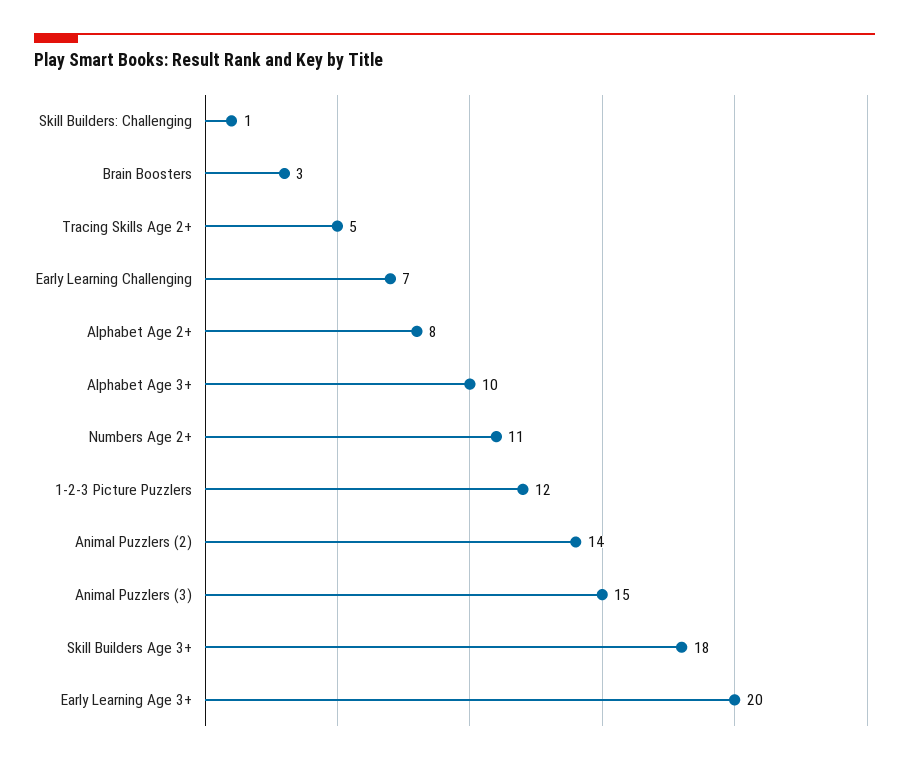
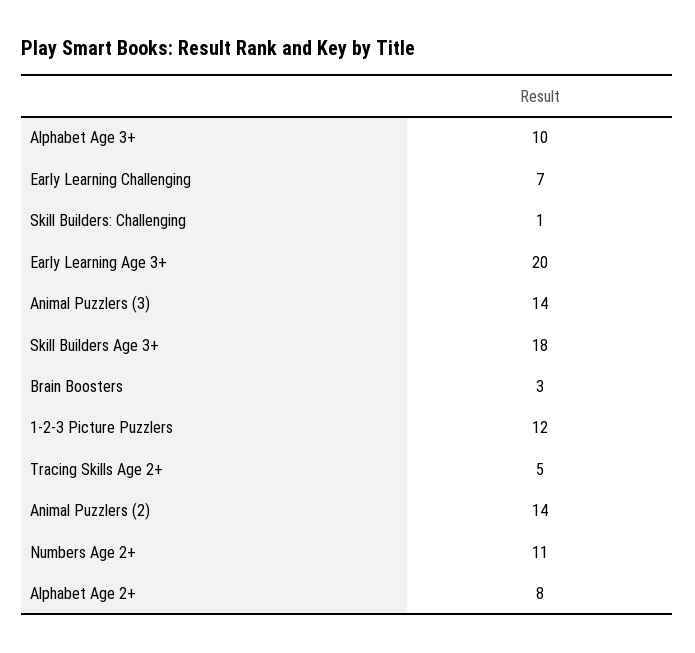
Animal Puzzlers (3): 15 -> 14

